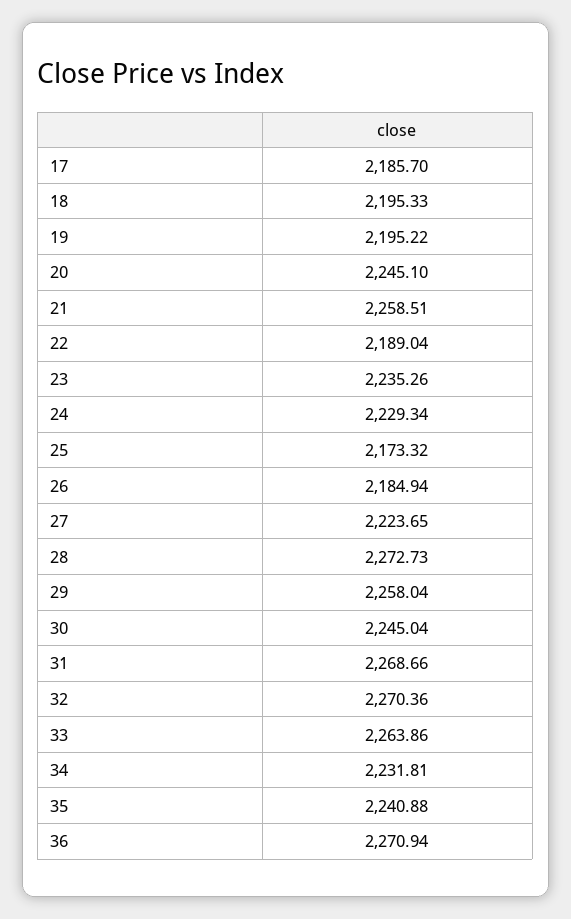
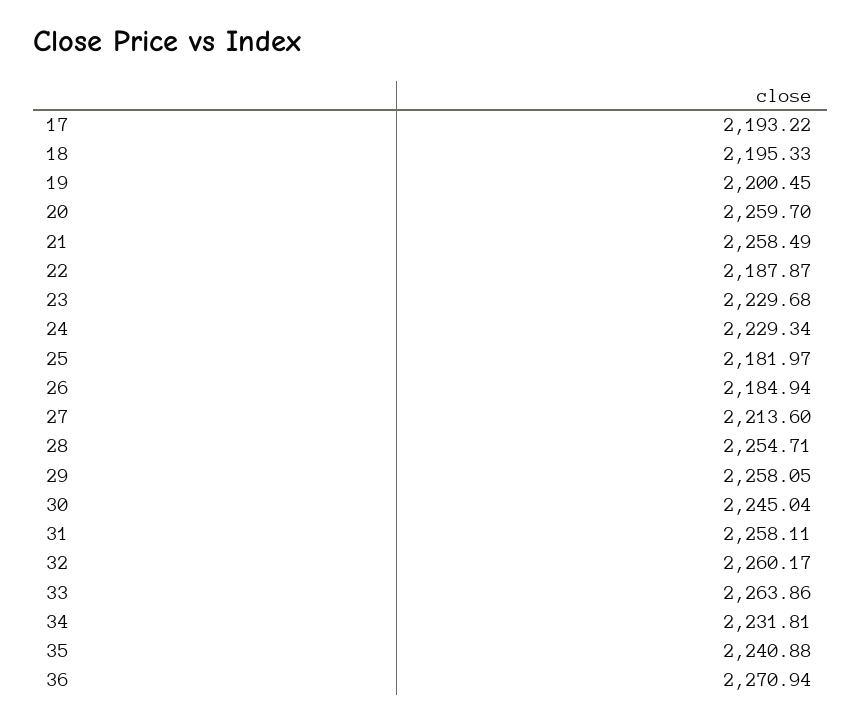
17: 2185.7 -> 2193.22
19: 2195.22 -> 2200.45
20: 2245.1 -> 2259.7
21: 2258.51 -> 2258.49
22: 2189.04 -> 2187.87
23: 2235.26 -> 2229.68
25: 2173.32 -> 2181.97
27: 2223.65 -> 2213.6
28: 2272.73 -> 2254.71
29: 2258.04 -> 2258.05
31: 2268.66 -> 2258.11
32: 2270.36 -> 2260.17

